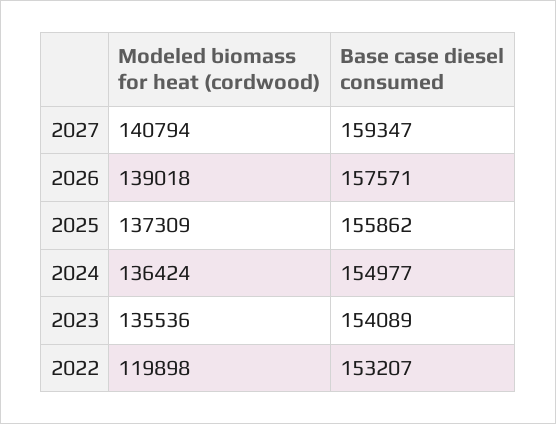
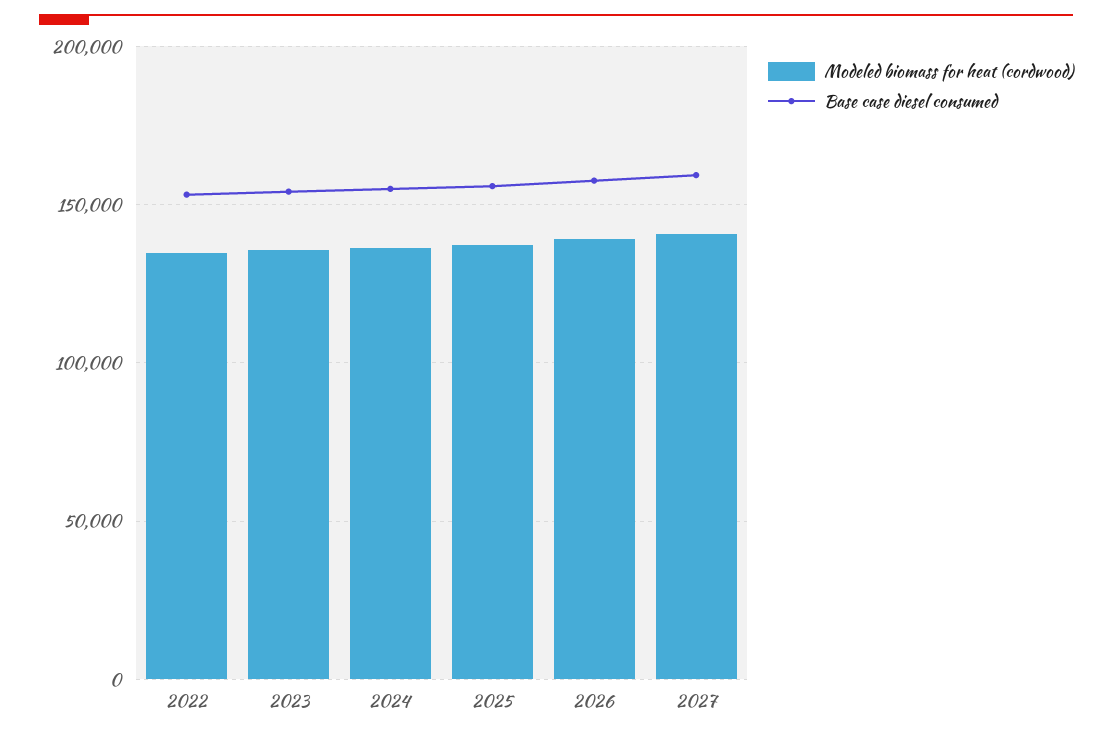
Modeled biomass for heat (cordwood), 2022: 119898 -> 135000

